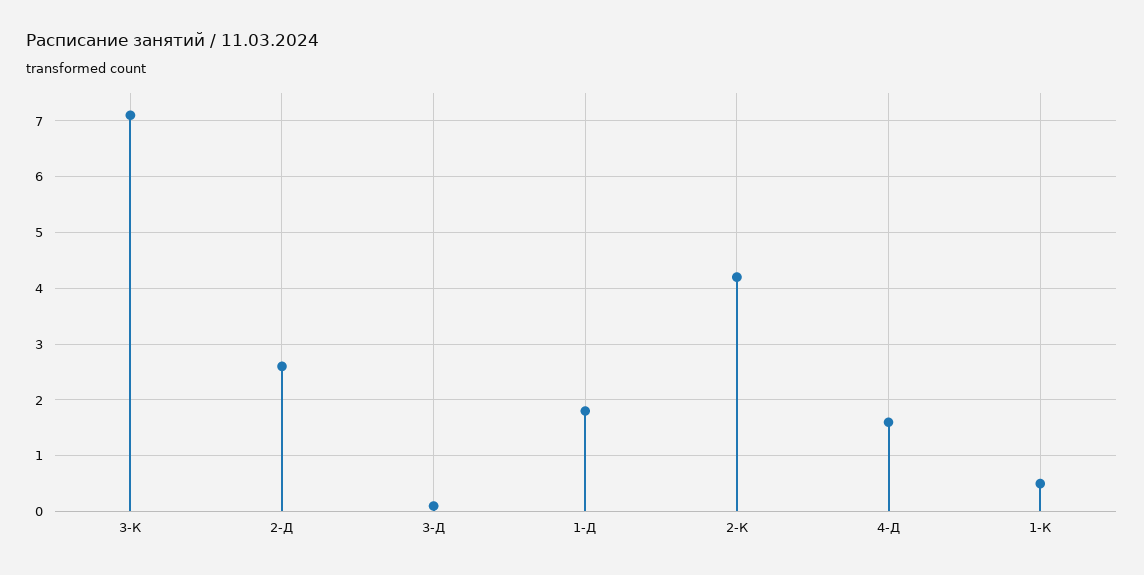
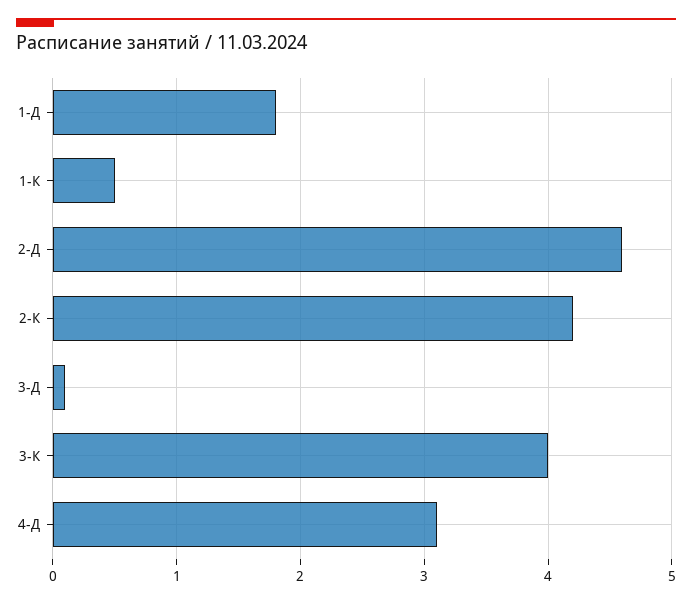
3-К: 7 -> 4
2-Д: 2.5 -> 4.6
4-Д: 1.5 -> 3.1

